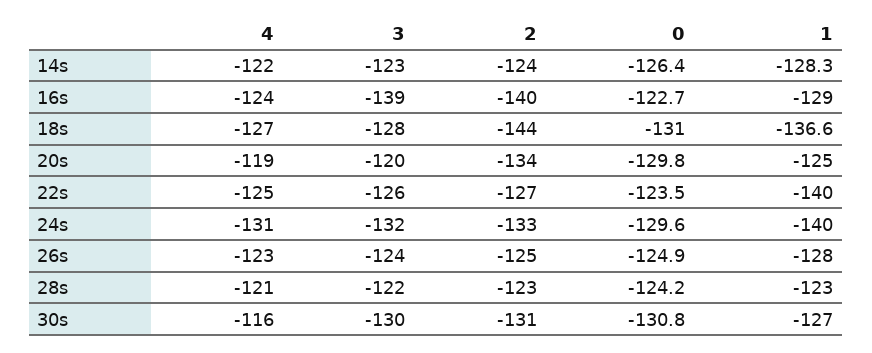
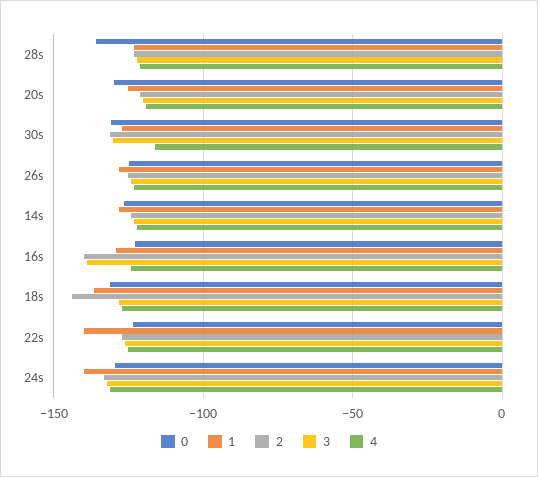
2, 20s: -134 -> -120
0, 28s: -124.2 -> -135

